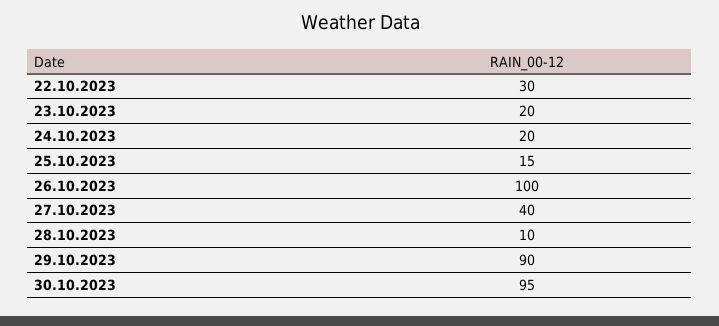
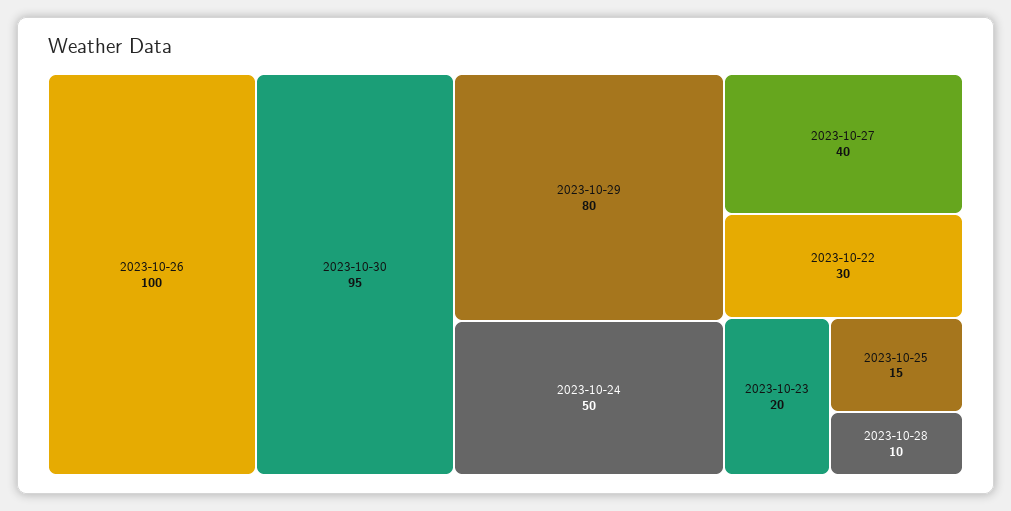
24.10.2023: 20 -> 50
29.10.2023: 90 -> 80

